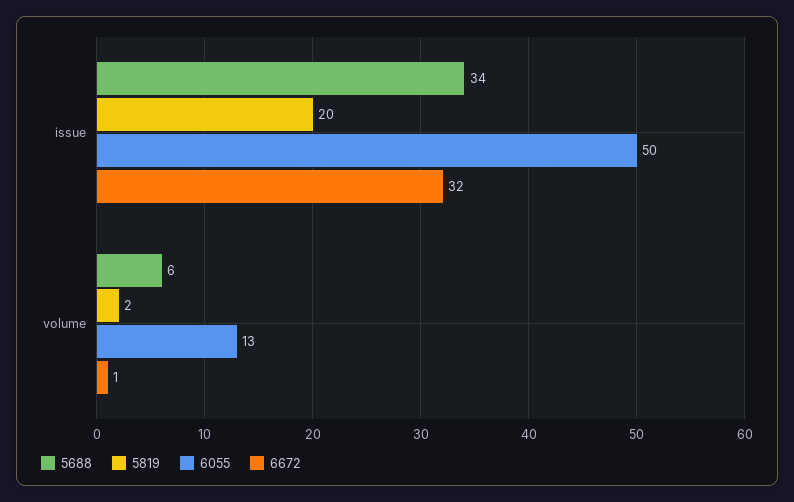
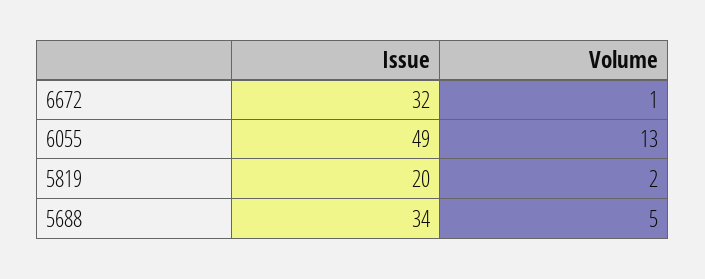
6055, issue: 50 -> 49
5688, volume: 6 -> 5

